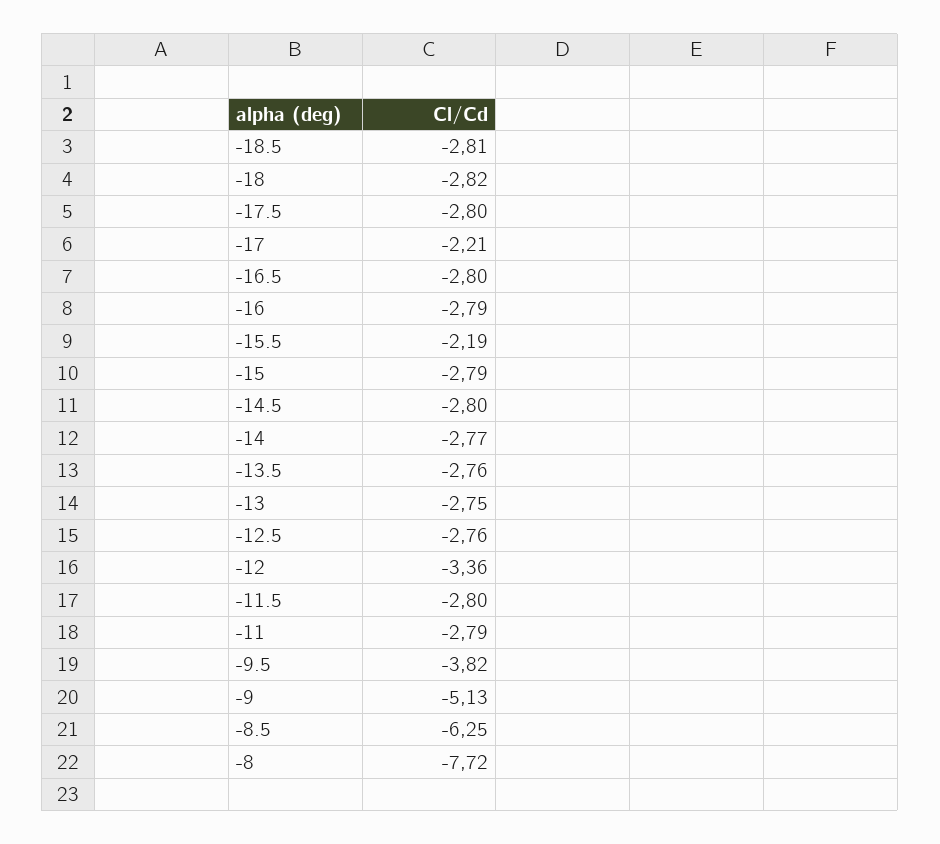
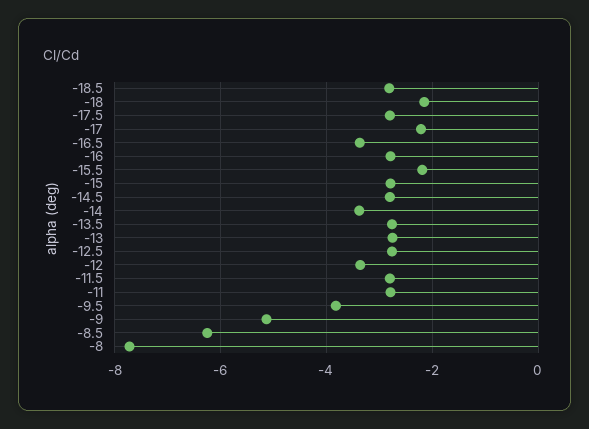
-18: -2.82 -> -2.2
-16.5: -2.8 -> -3.4
-14: -2.77 -> -3.4

